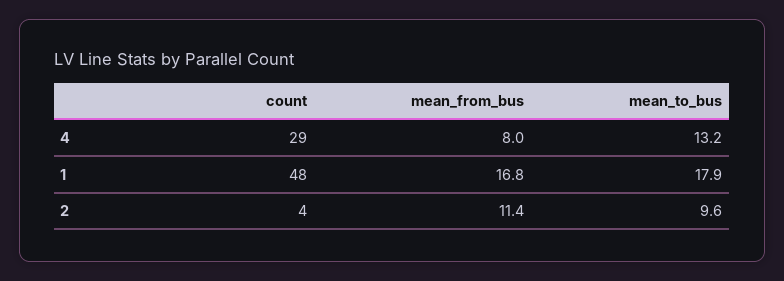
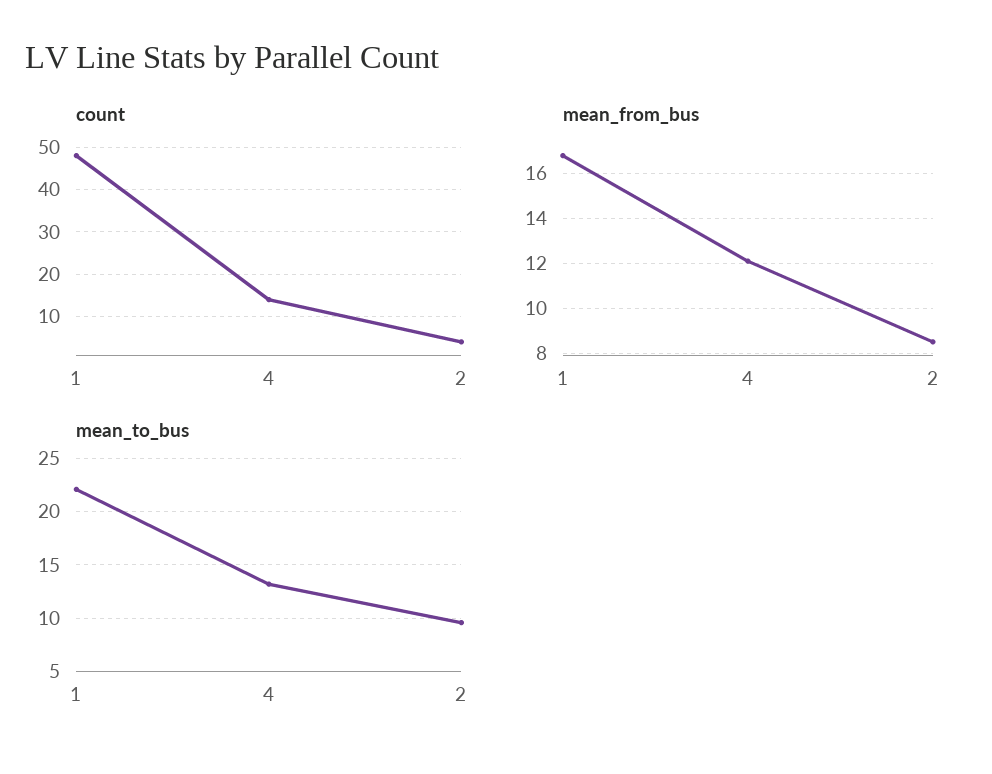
count, 4: 29 -> 15
mean_from_bus, 4: 8 -> 12
mean_to_bus, 1: 17.9 -> 22
mean_from_bus, 2: 11.4 -> 8.5

